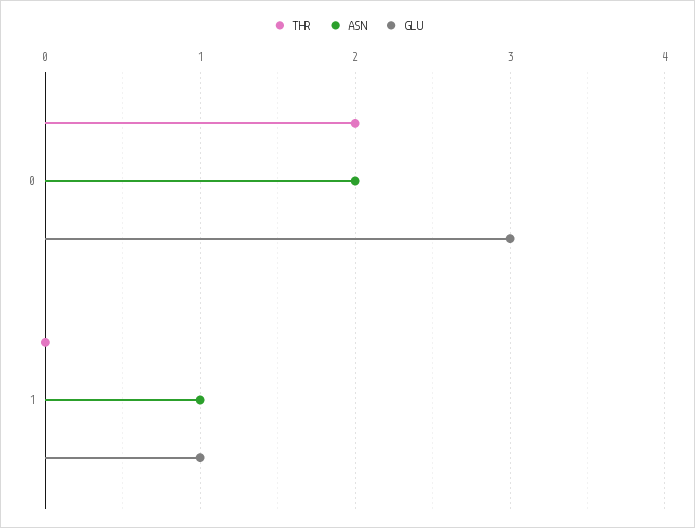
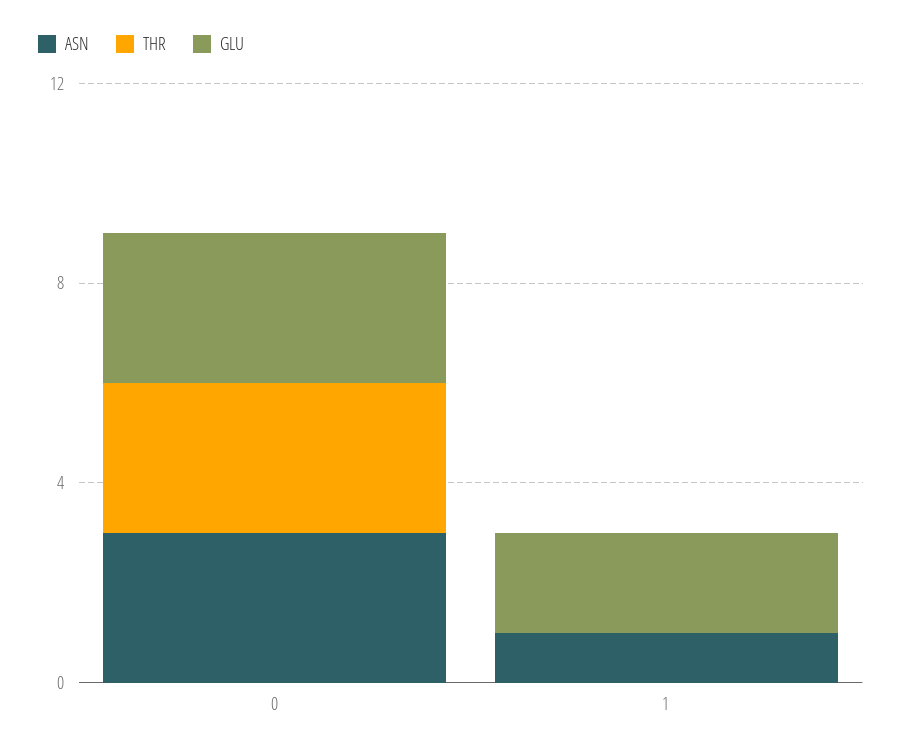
THR, 0: 2 -> 3
ASN, 0: 2 -> 3
GLU, 1: 1 -> 2

